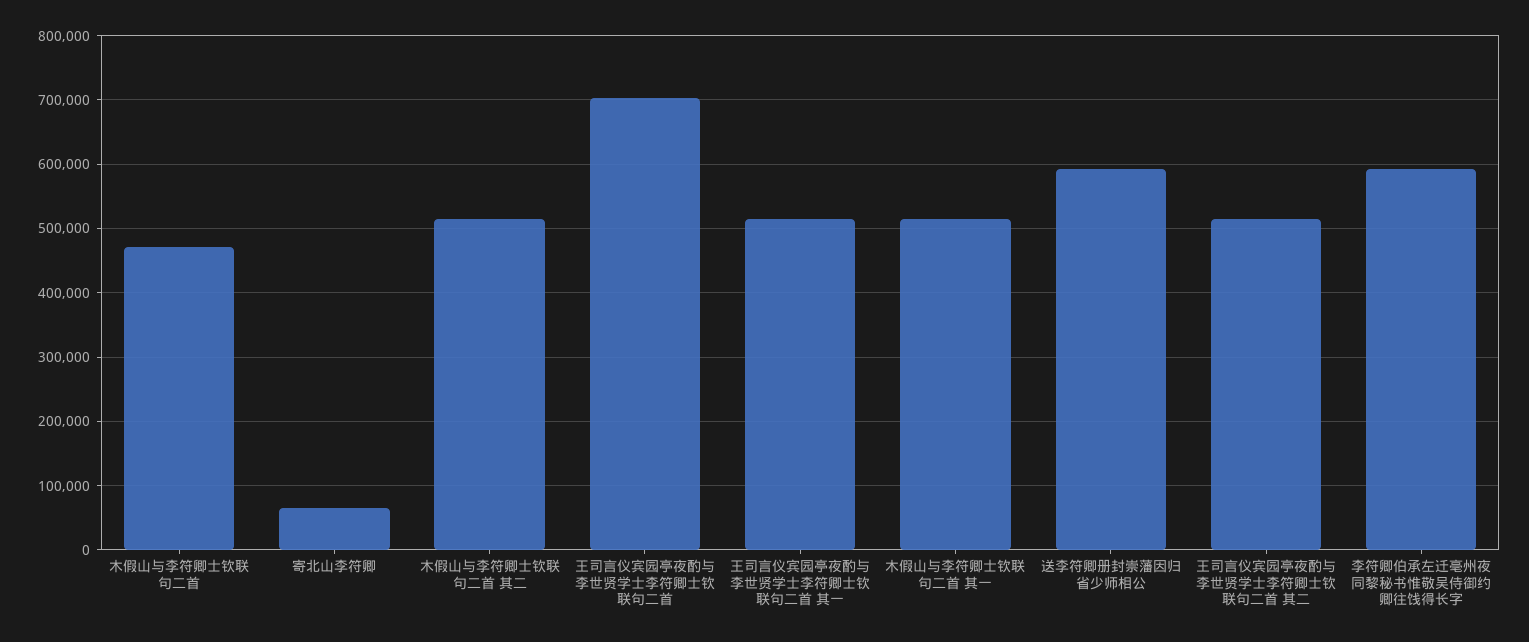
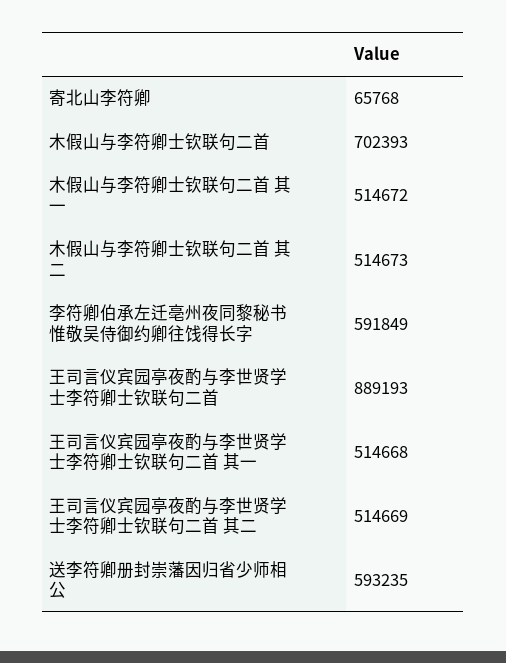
木假山与李符卿士钦联句二首: 470000 -> 702393
王司言仪宾园亭夜酌与李世贤学士李符卿士钦联句二首: 700000 -> 889193

